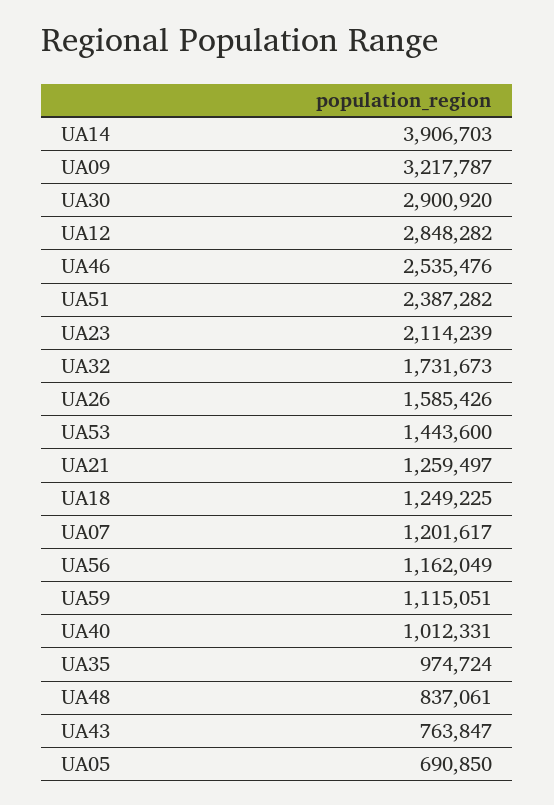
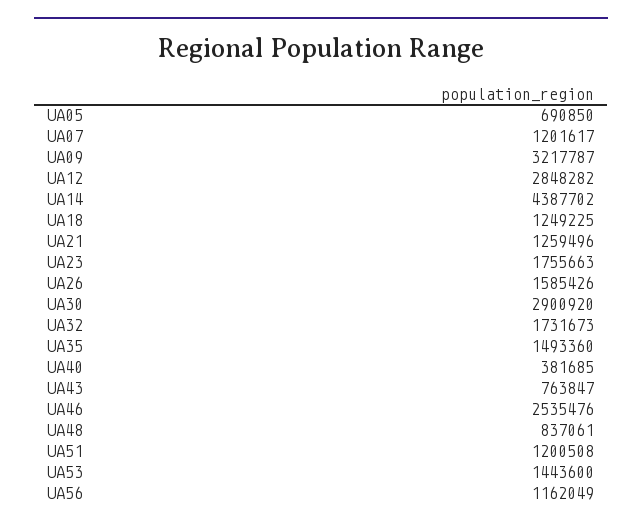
UA14: 3906703 -> 4387702
UA51: 2387282 -> 1200508
UA23: 2114239 -> 1755663
UA21: 1259497 -> 1259496
UA59: 1115051 -> none
UA40: 1012331 -> 381685
UA35: 974724 -> 1493360

